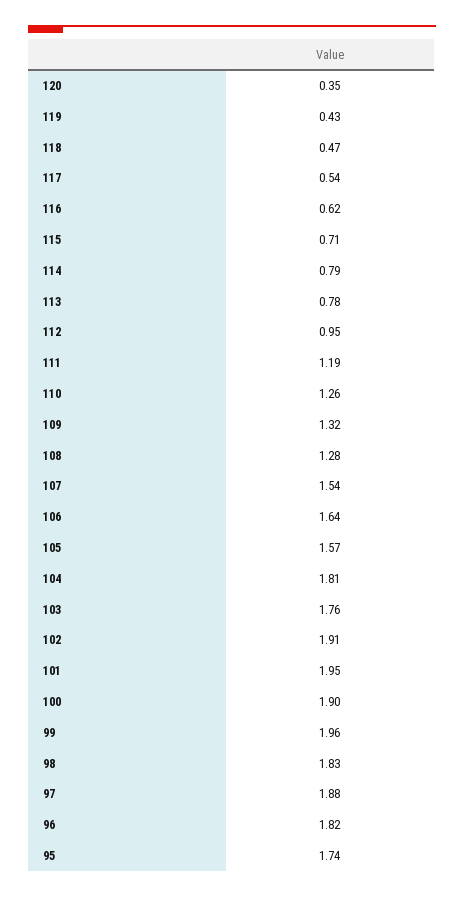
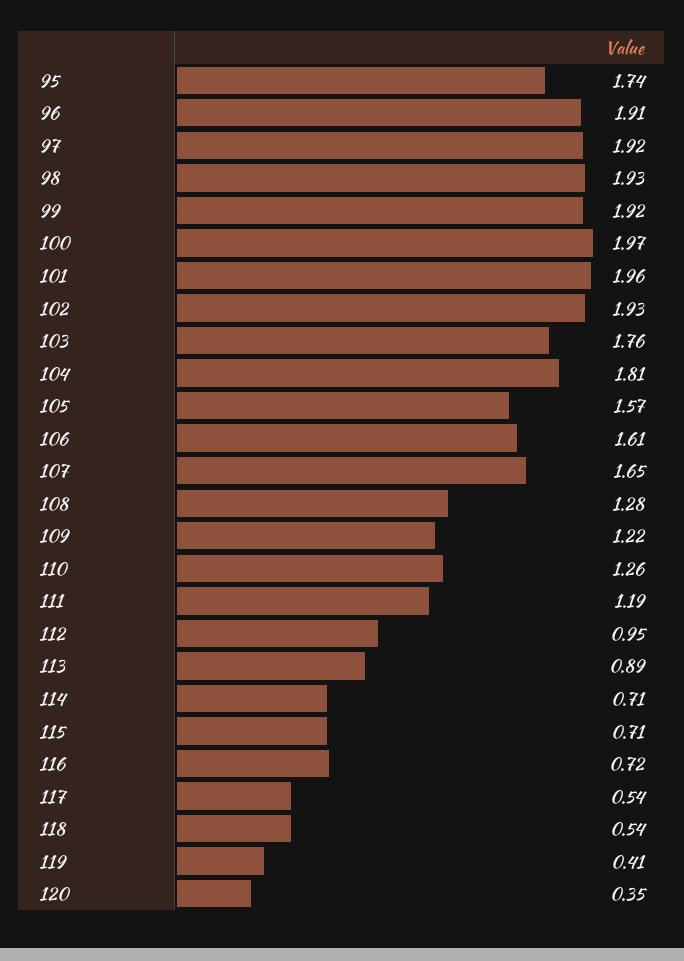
119: 0.43 -> 0.41
118: 0.47 -> 0.54
116: 0.62 -> 0.72
114: 0.79 -> 0.71
113: 0.78 -> 0.89
109: 1.32 -> 1.22
107: 1.54 -> 1.65
106: 1.64 -> 1.61
102: 1.91 -> 1.93
101: 1.95 -> 1.96
100: 1.9 -> 1.97
99: 1.96 -> 1.92
98: 1.83 -> 1.93
97: 1.88 -> 1.92
96: 1.82 -> 1.91

